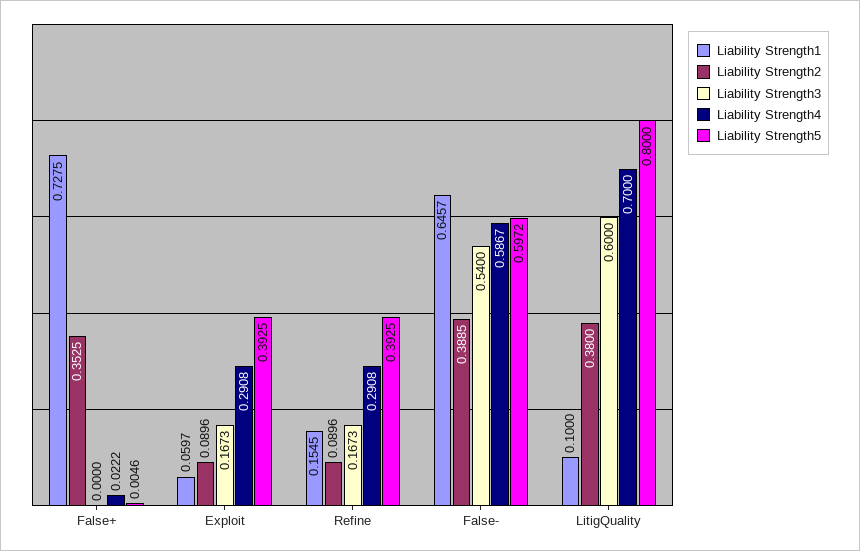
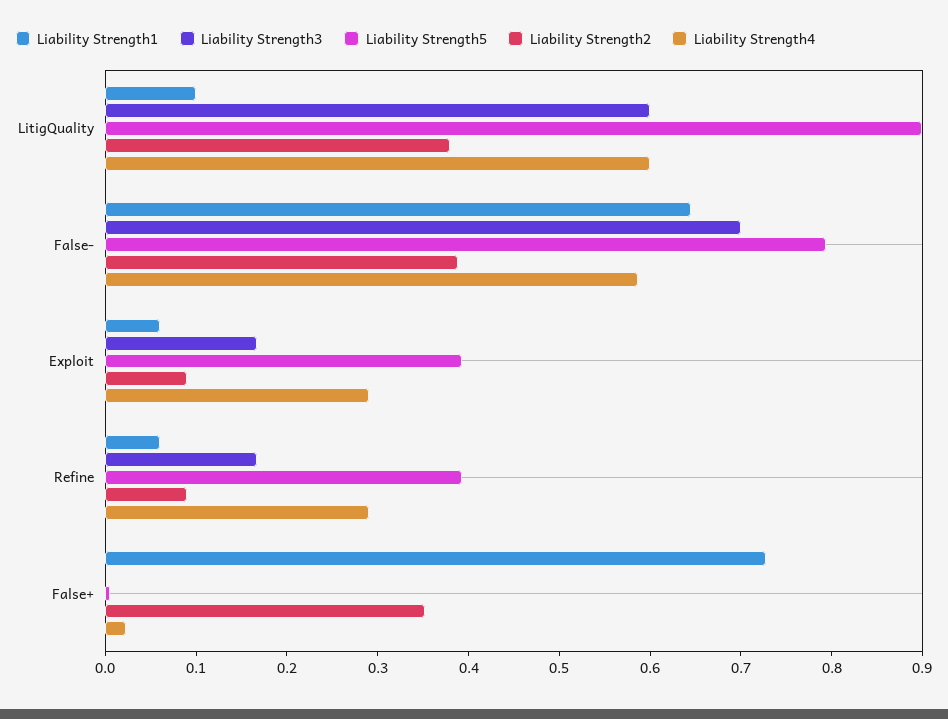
Liability Strength1, Refine: 0.1545 -> 0.06
Liability Strength3, False-: 0.54 -> 0.7
Liability Strength5, False-: 0.5972 -> 0.8
Liability Strength4, LitigQuality: 0.7 -> 0.6
Liability Strength5, LitigQuality: 0.8 -> 0.9

